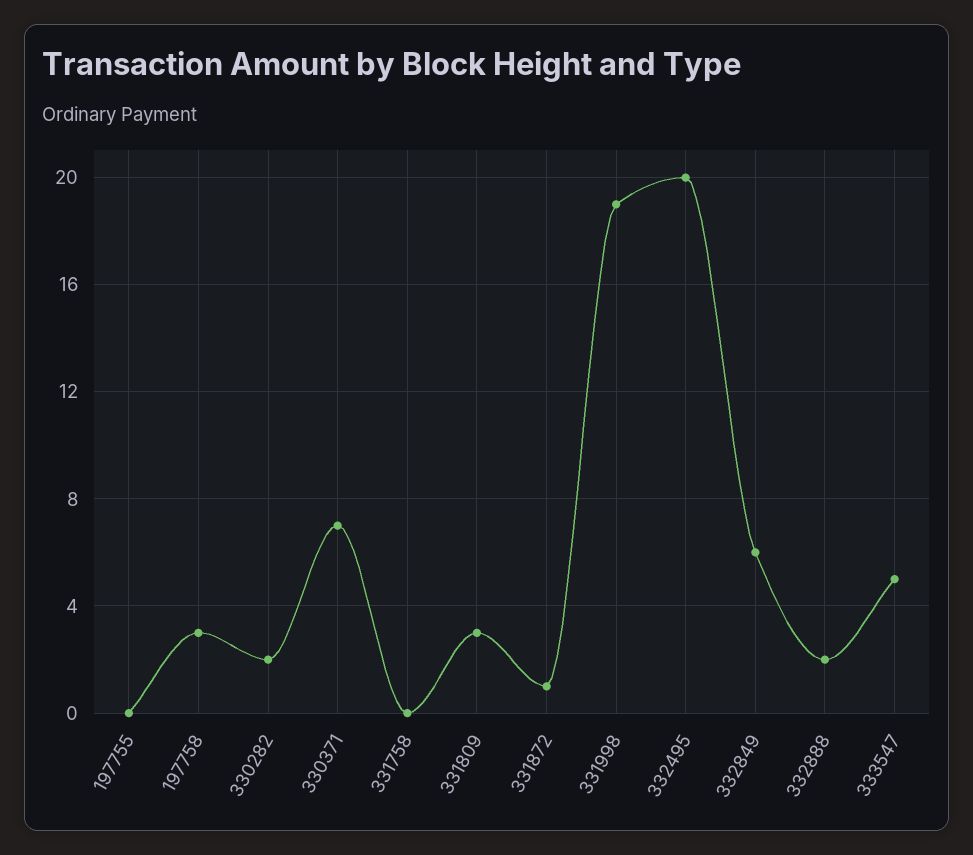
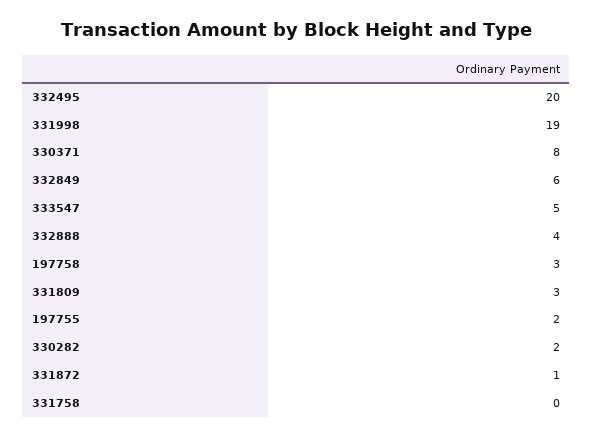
197755: 0 -> 2
330371: 7 -> 8
332888: 2 -> 4

